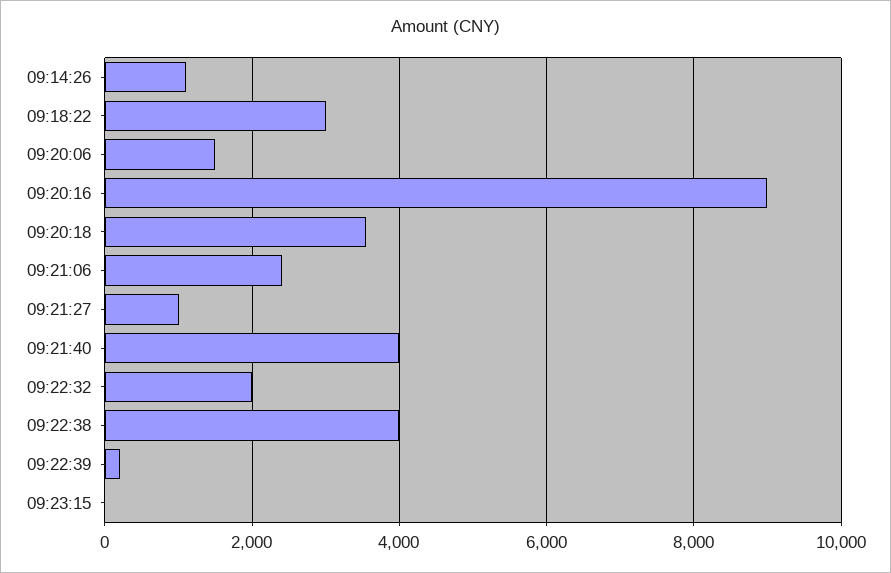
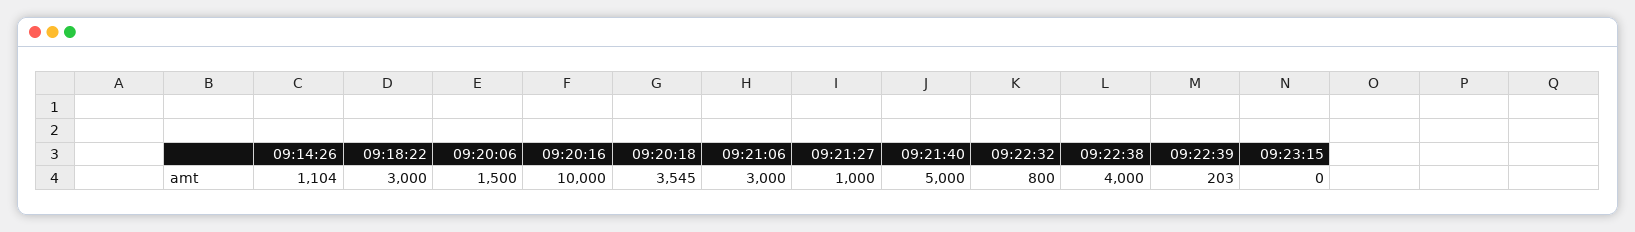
09:20:16: 9000 -> 10000
09:21:06: 2400 -> 3000
09:21:40: 4000 -> 5000
09:22:32: 2000 -> 800

